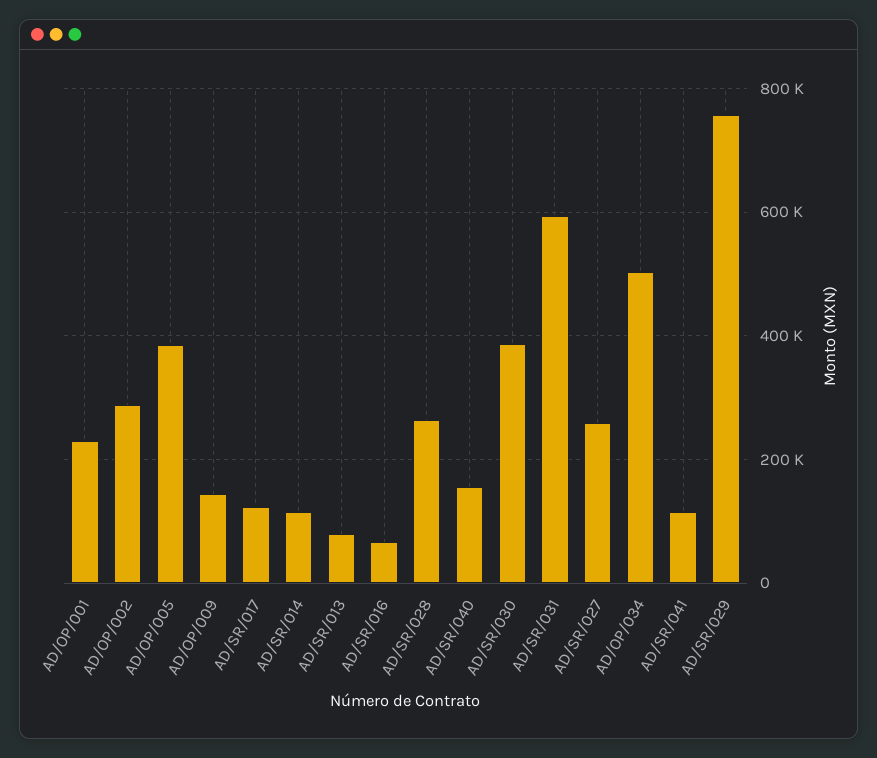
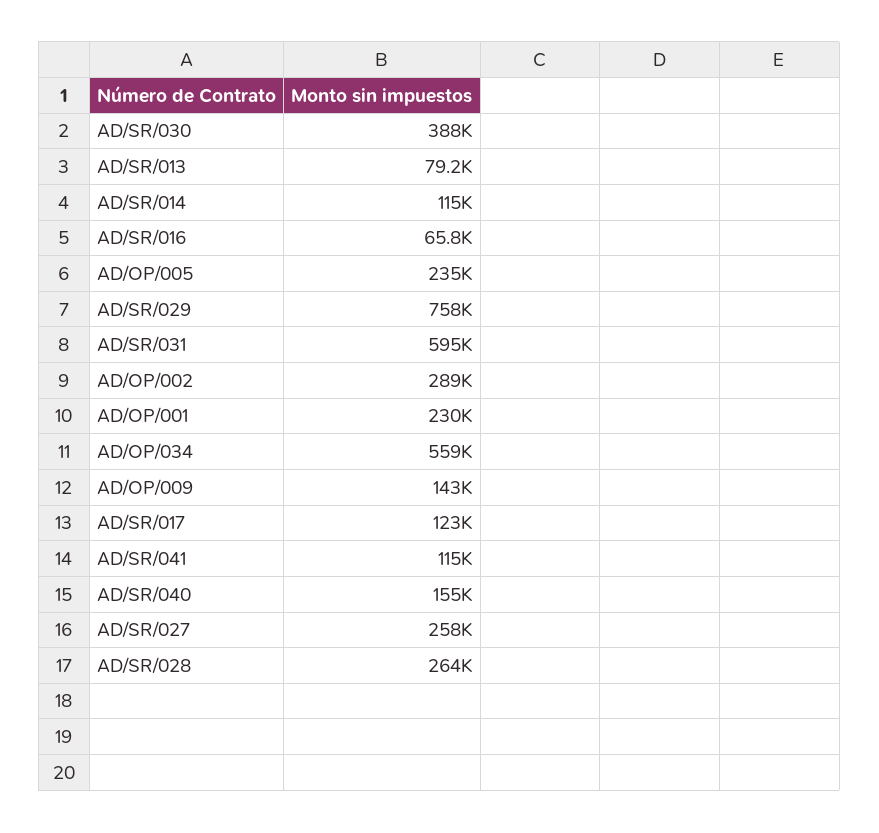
AD/OP/005: 380000 -> 235000
AD/OP/034: 500000 -> 559000

